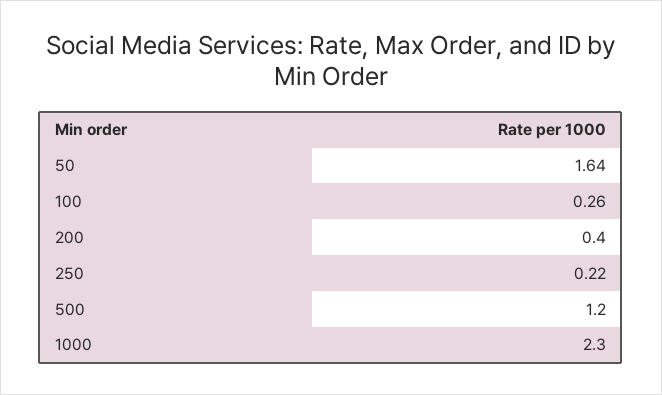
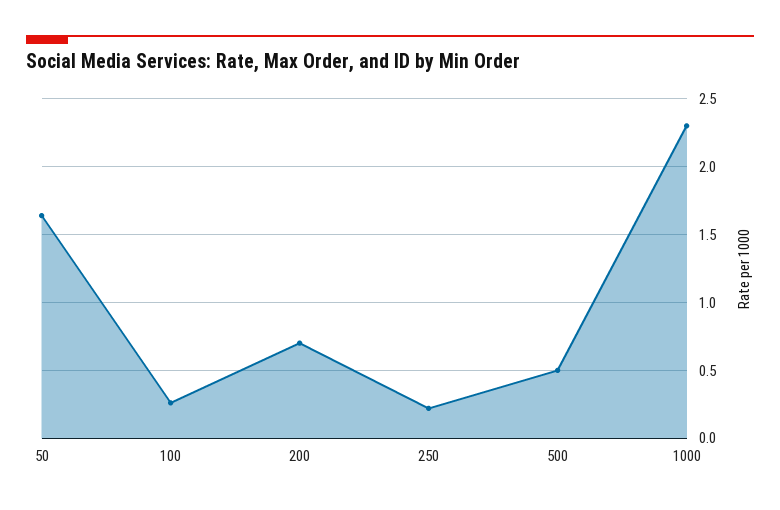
200: 0.4 -> 0.7
500: 1.2 -> 0.5

